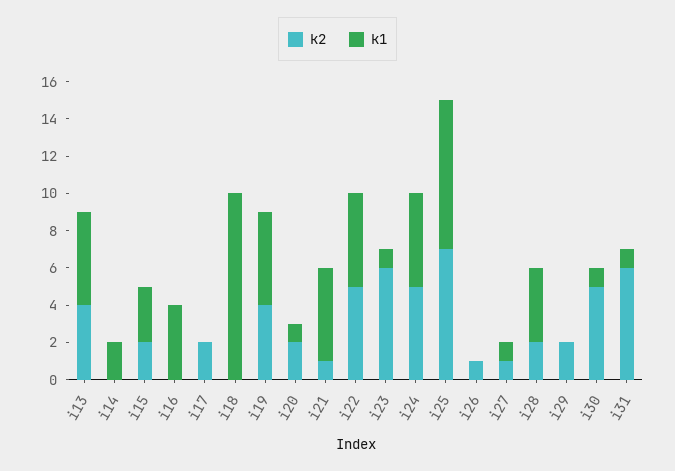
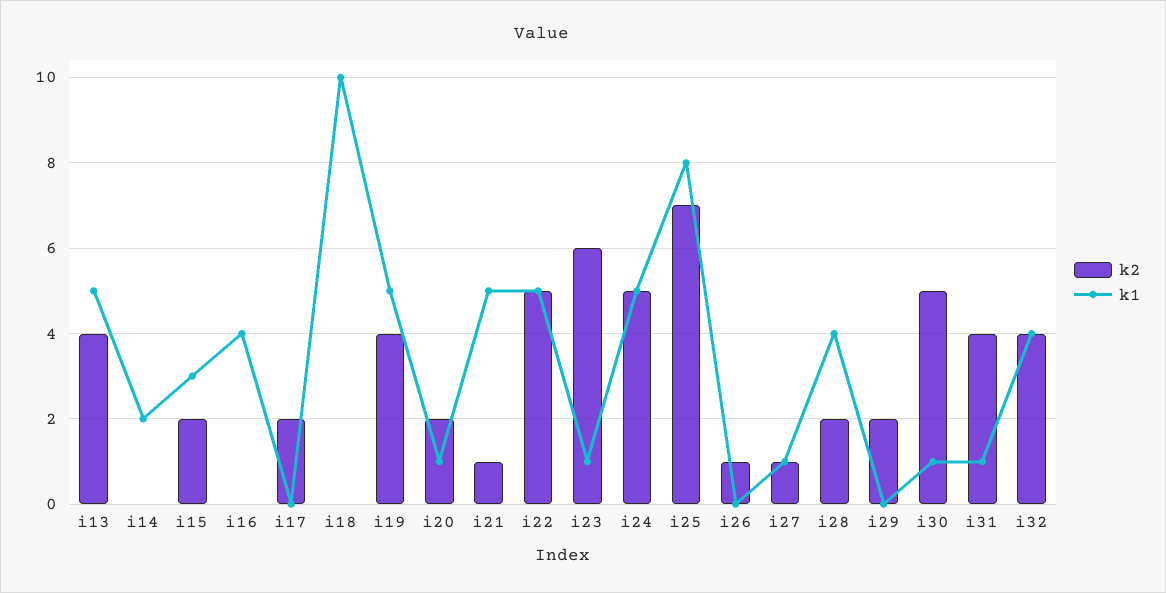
k2, i31: 6 -> 4
k2, i32: none -> 4
k1, i32: none -> 4

